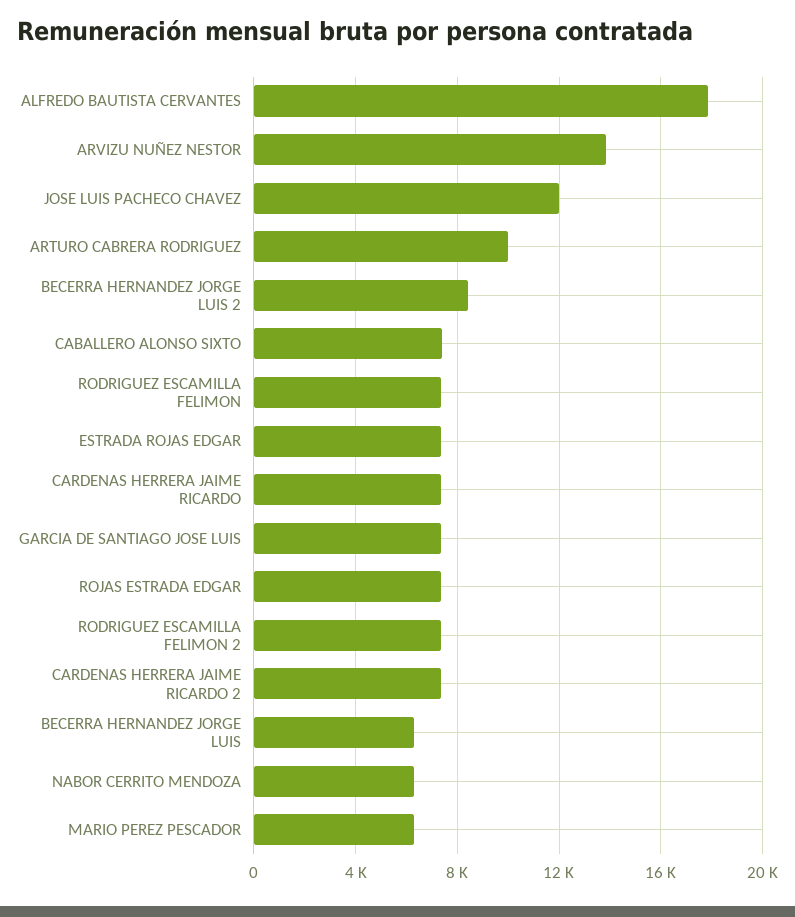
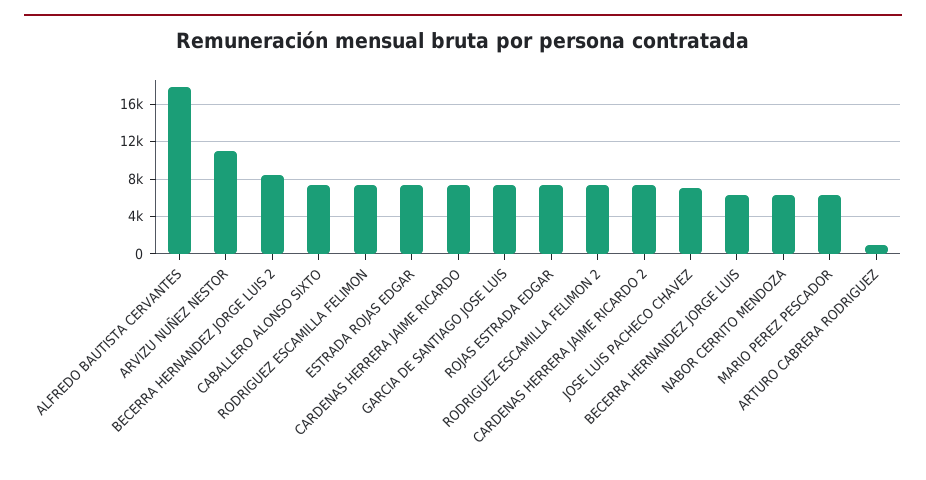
ARVIZU NUÑEZ NESTOR: 14000 -> 11000
JOSE LUIS PACHECO CHAVEZ: 12000 -> 7000
ARTURO CABRERA RODRIGUEZ: 10000 -> 1000

